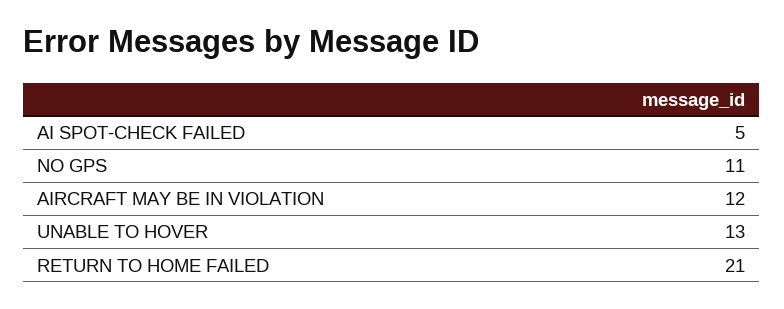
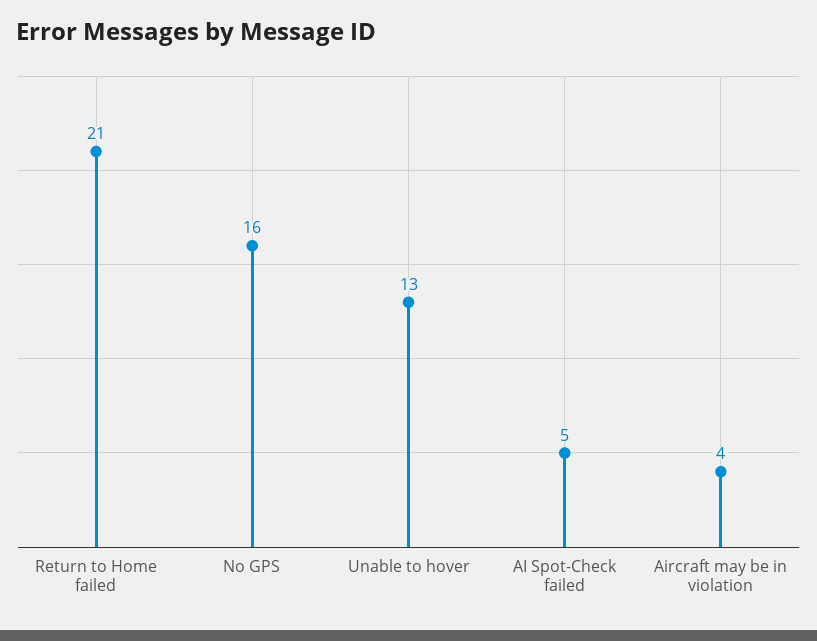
NO GPS: 11 -> 16
AIRCRAFT MAY BE IN VIOLATION: 12 -> 4

